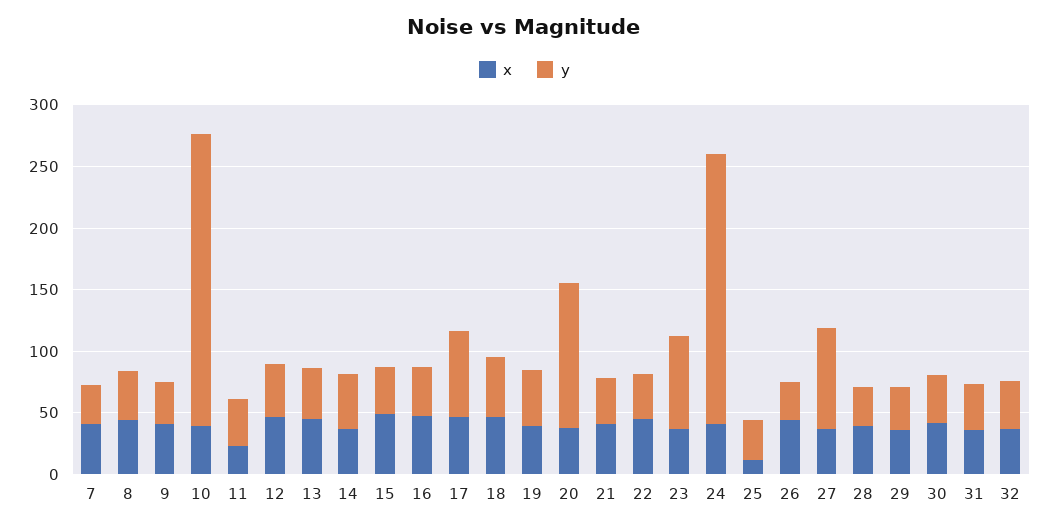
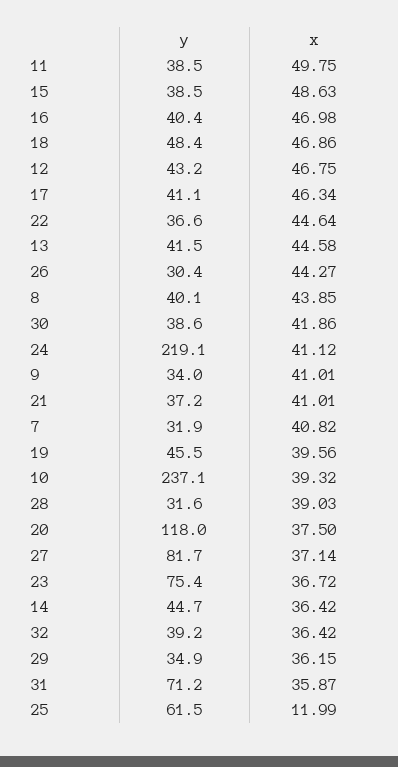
x, 11: 20 -> 49.75
y, 17: 70 -> 41.1
y, 25: 30 -> 61.5
y, 31: 40 -> 71.2

